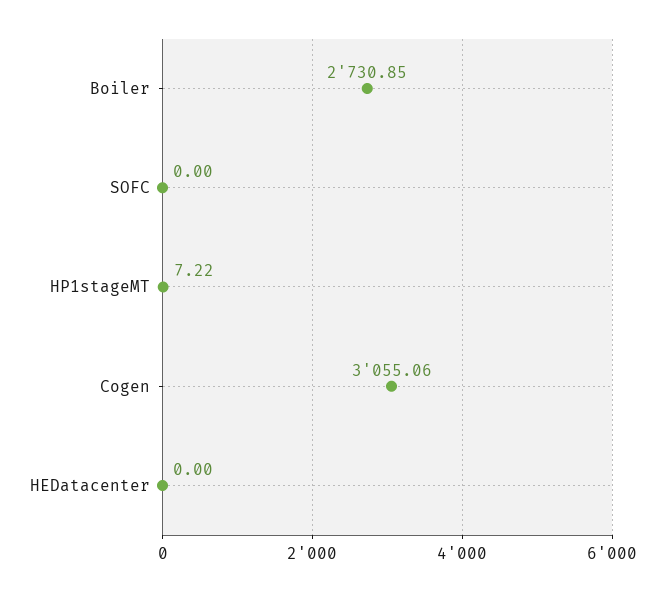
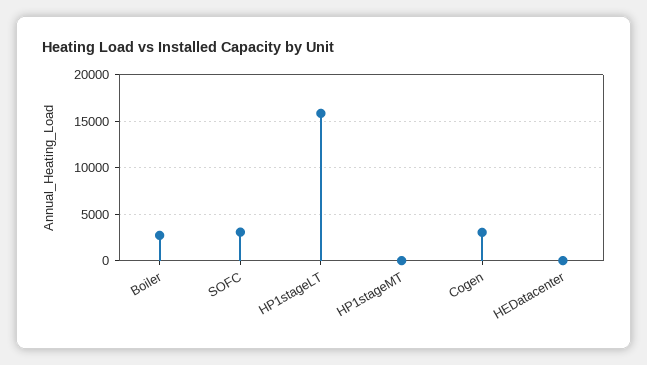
SOFC: 0 -> 3000
HP1stageLT: none -> 16000

